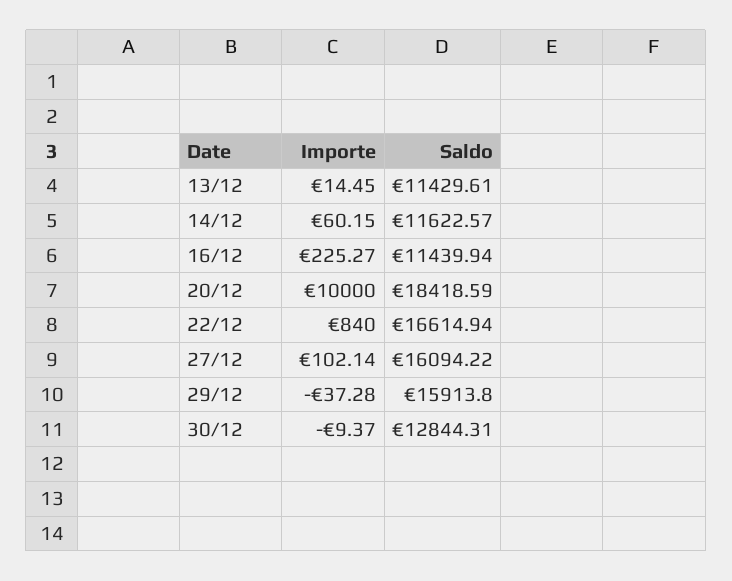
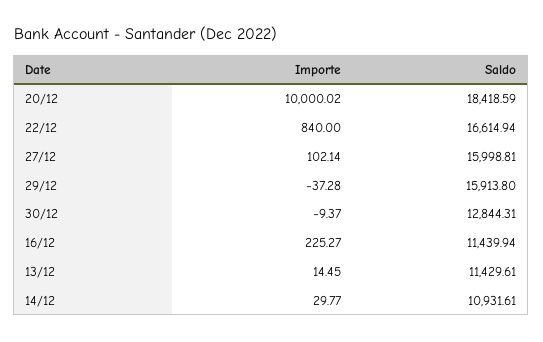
Importe, 14/12: 60.15 -> 29.77
Saldo, 14/12: 11622.57 -> 10931.61
Importe, 20/12: 10000 -> 10000.02
Saldo, 27/12: 16094.22 -> 15998.81

